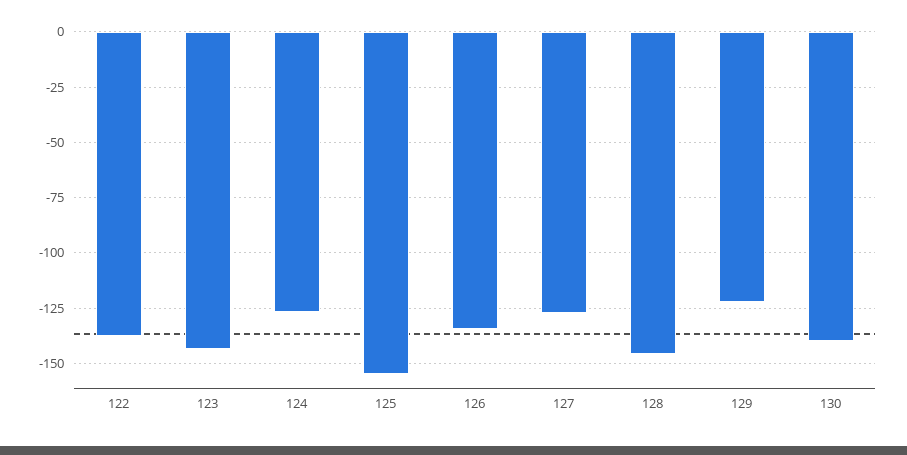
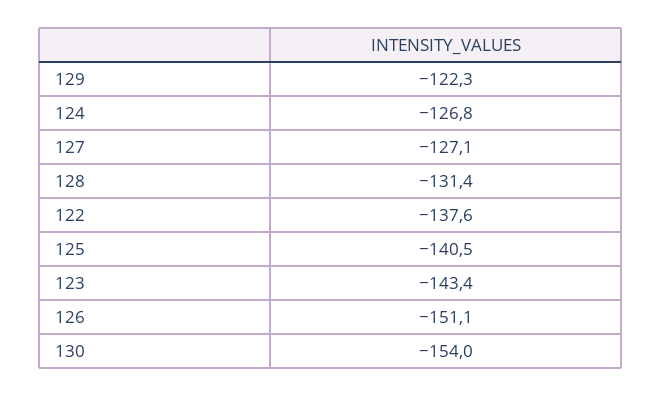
125: -155 -> -140.5
126: -135 -> -151.1
128: -145 -> -131.4
130: -140 -> -154

